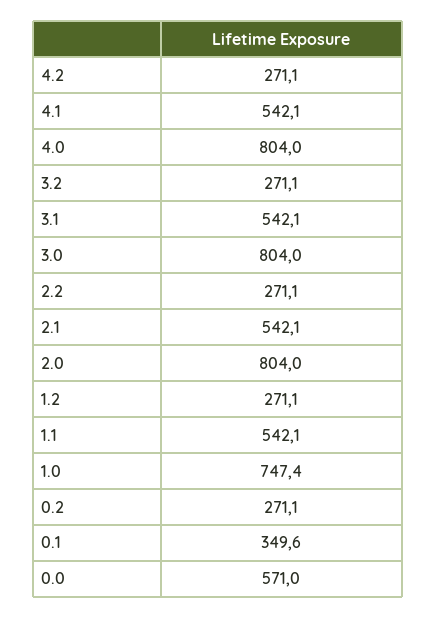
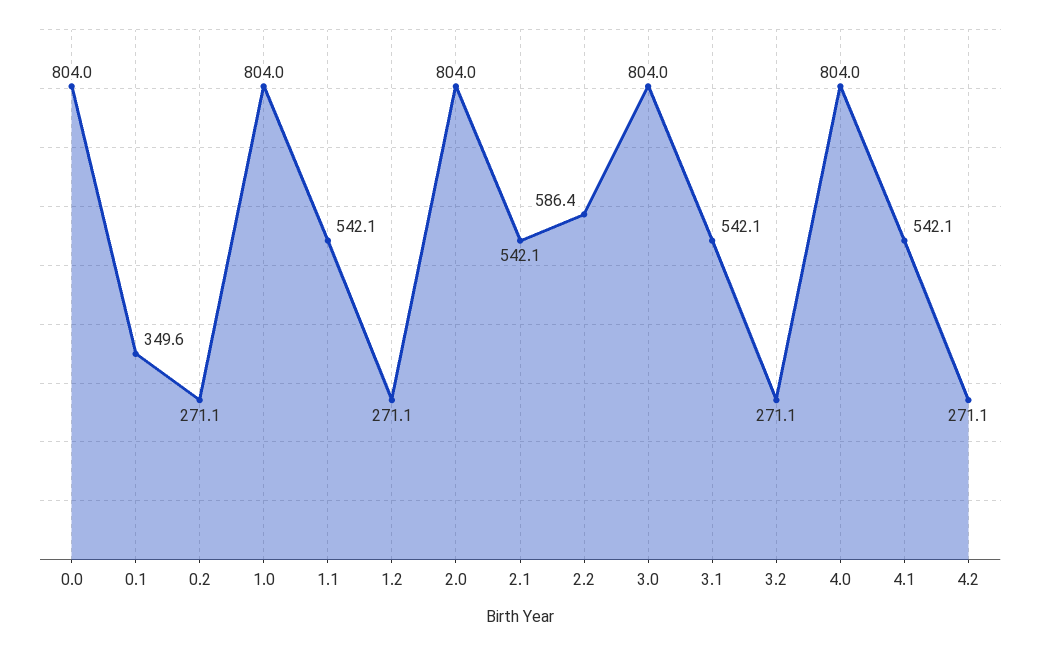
2.2: 271.1 -> 586.4
1.0: 747.4 -> 804
0.0: 571 -> 804

